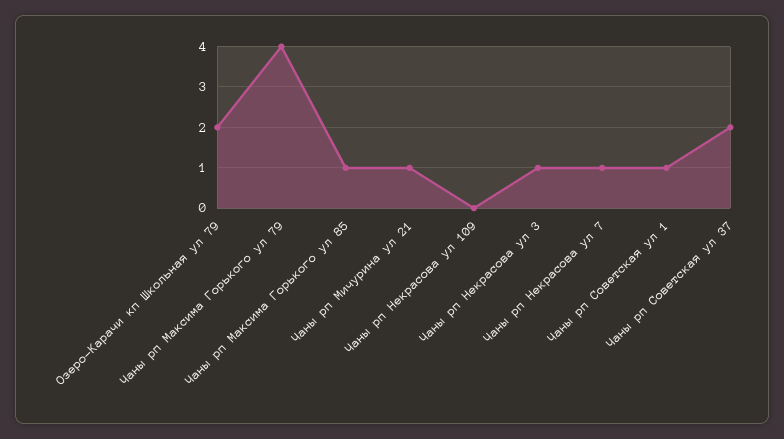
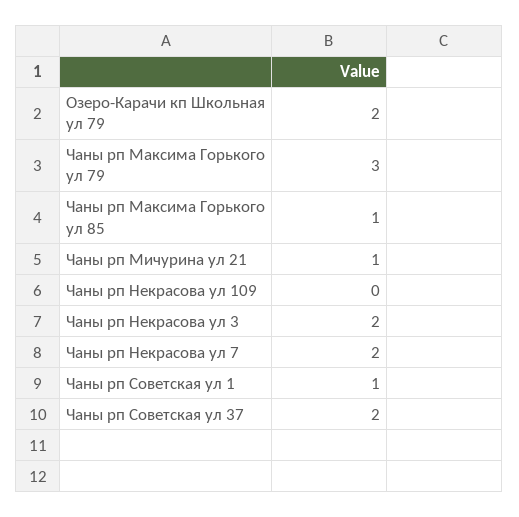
Чаны рп Максима Горького ул 79: 4 -> 3
Чаны рп Некрасова ул 3: 1 -> 2
Чаны рп Некрасова ул 7: 1 -> 2

